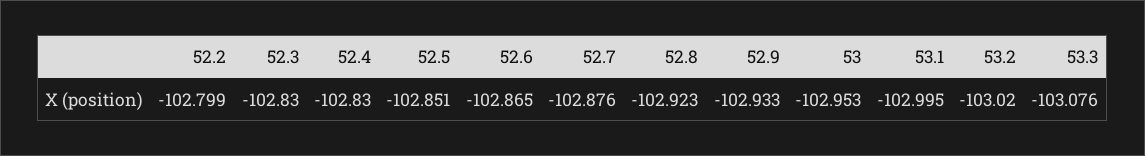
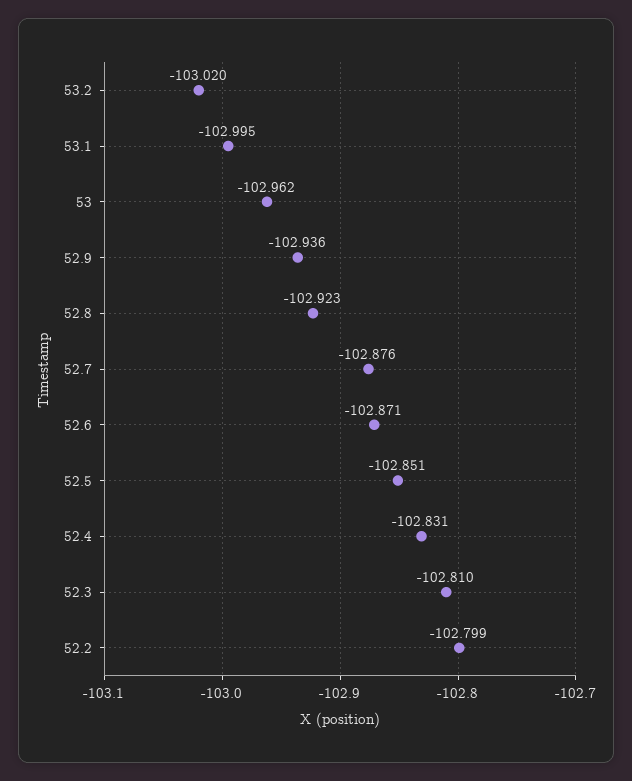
52.3: -102.83 -> -102.81
52.4: -102.83 -> -102.831
52.6: -102.865 -> -102.871
52.9: -102.933 -> -102.936
53: -102.953 -> -102.962
53.3: -103.076 -> none

